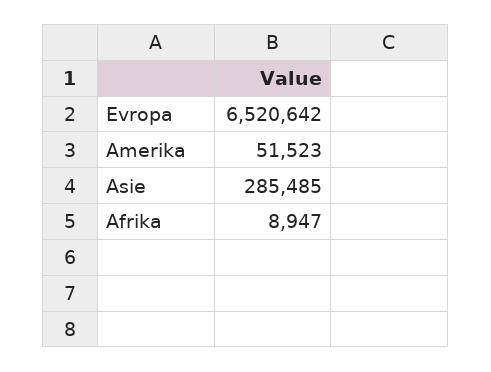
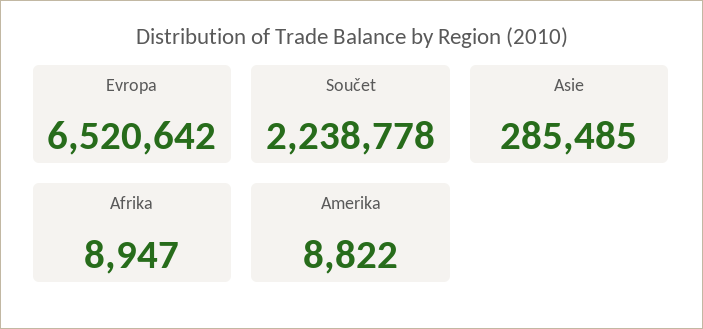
Amerika: 51523 -> 8822
Součet: none -> 2238778

